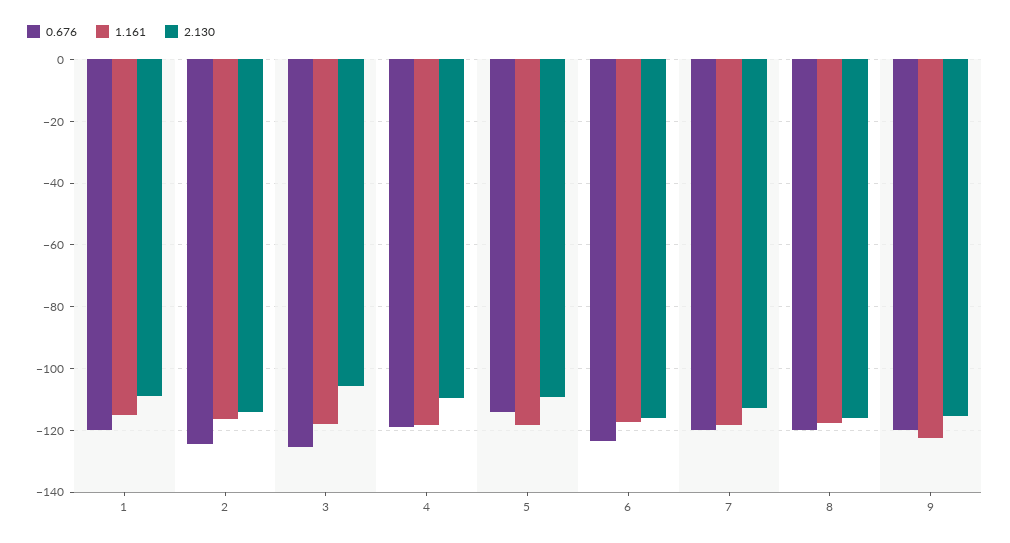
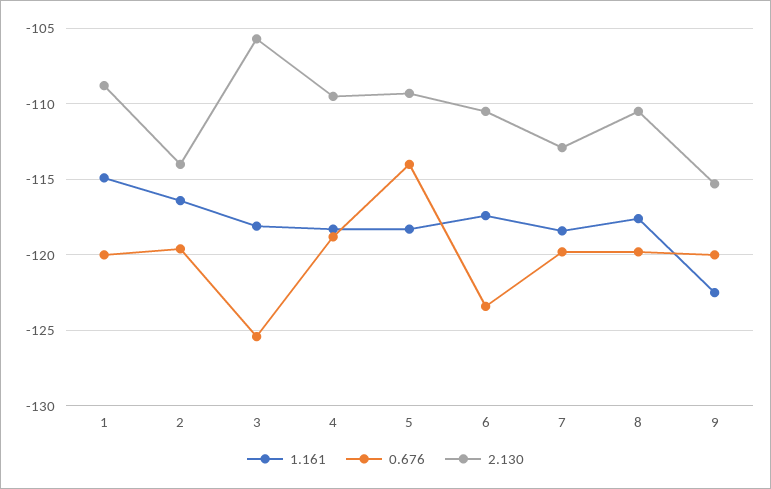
0.676, 2: -124 -> -119.5
2.130, 6: -116 -> -110.5
2.130, 8: -116 -> -110.5

